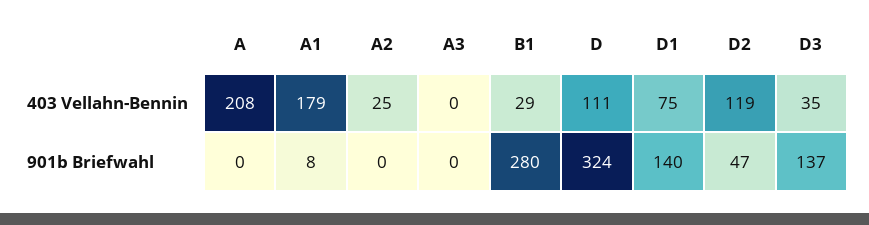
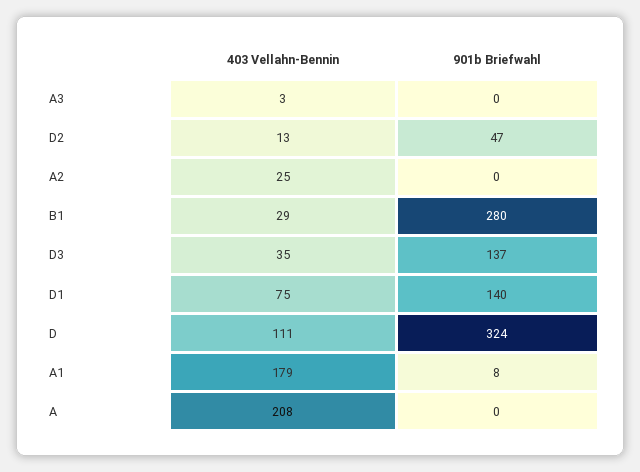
A3, 403 Vellahn-Bennin: 0 -> 3
D2, 403 Vellahn-Bennin: 119 -> 13

